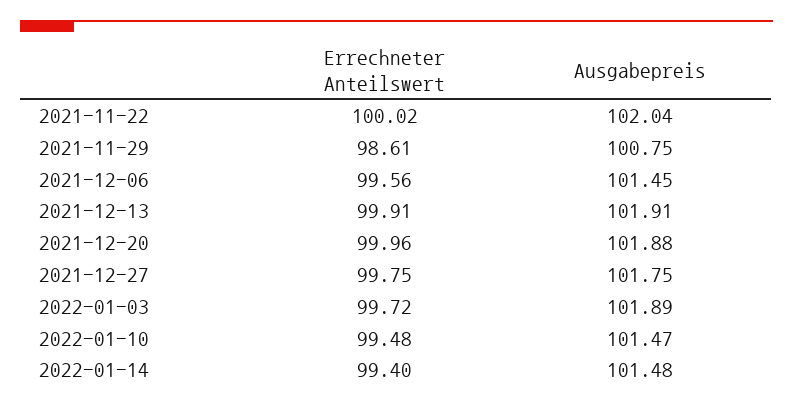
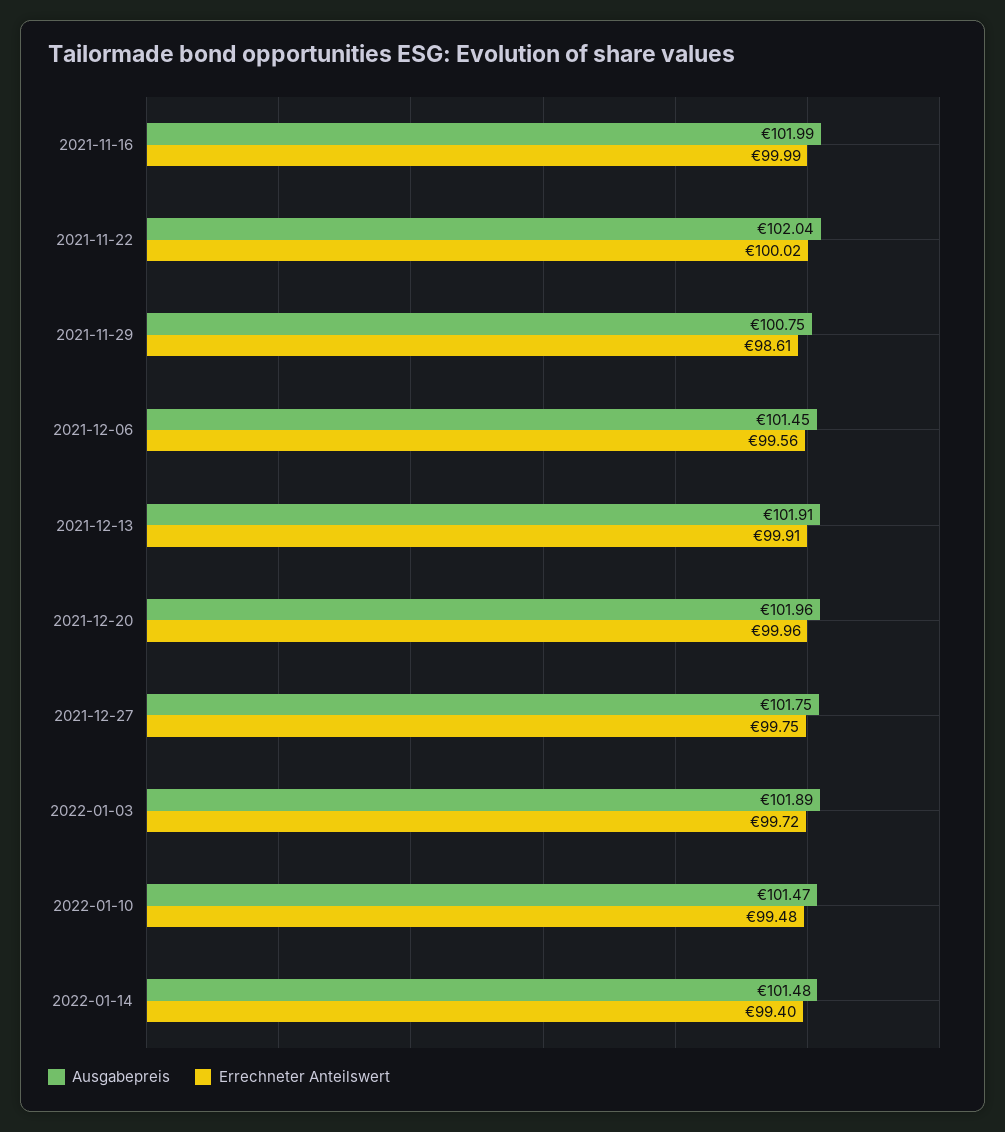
Ausgabepreis, 2021-12-20: 101.88 -> 101.96
Ausgabepreis, 2021-11-16: none -> 101.99
Errechneter Anteilswert, 2021-11-16: none -> 99.99

